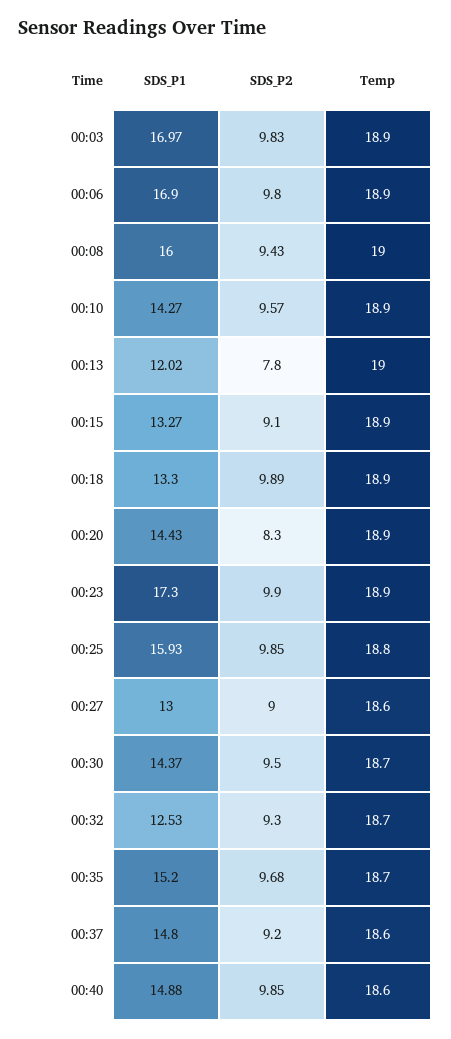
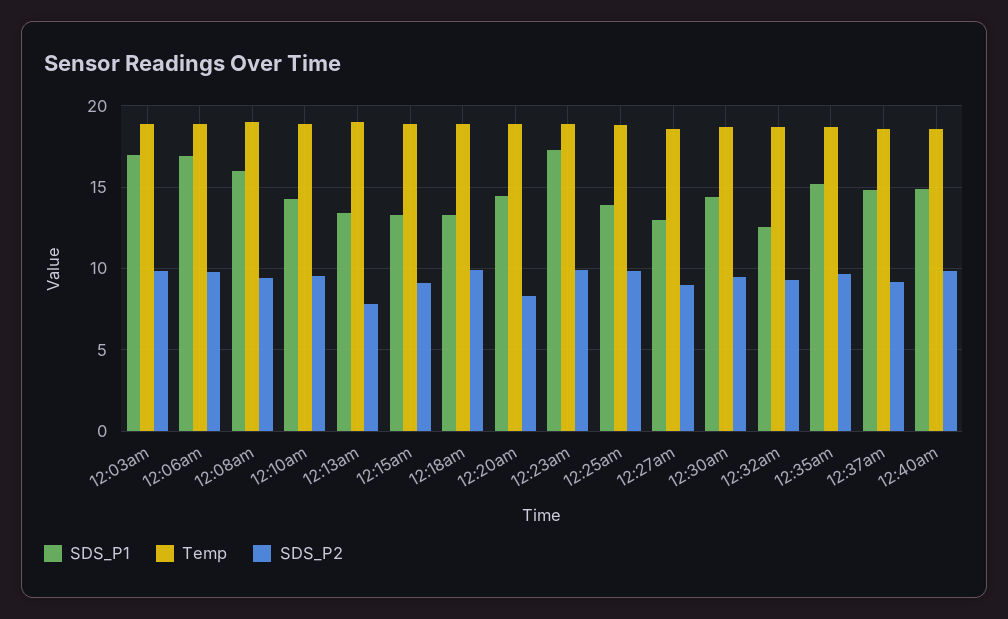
SDS_P1, 00:13: 12.02 -> 13.5
SDS_P1, 00:25: 15.93 -> 14

